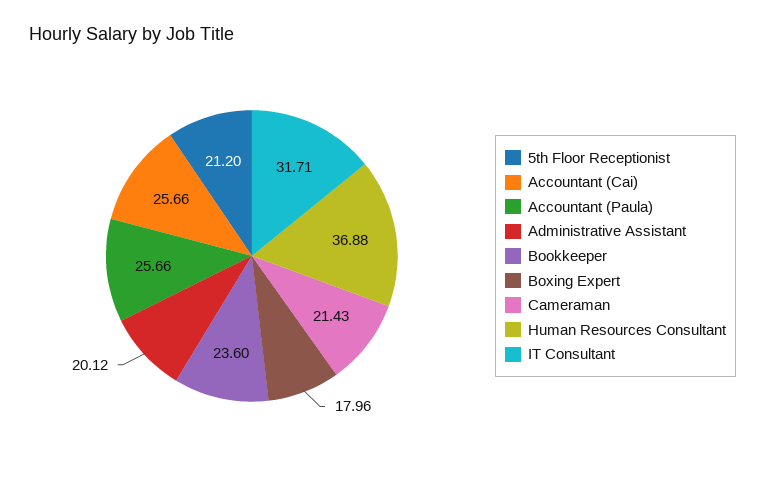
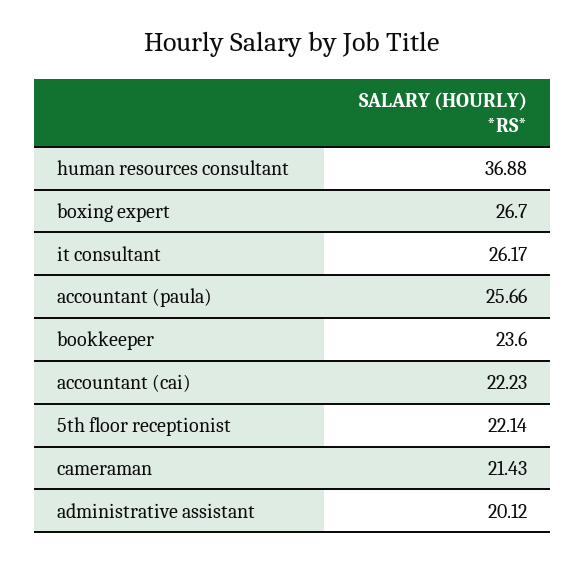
5th Floor Receptionist: 21.2 -> 22.14
Accountant (Cai): 25.66 -> 22.23
Boxing Expert: 17.96 -> 26.7
IT Consultant: 31.71 -> 26.17

